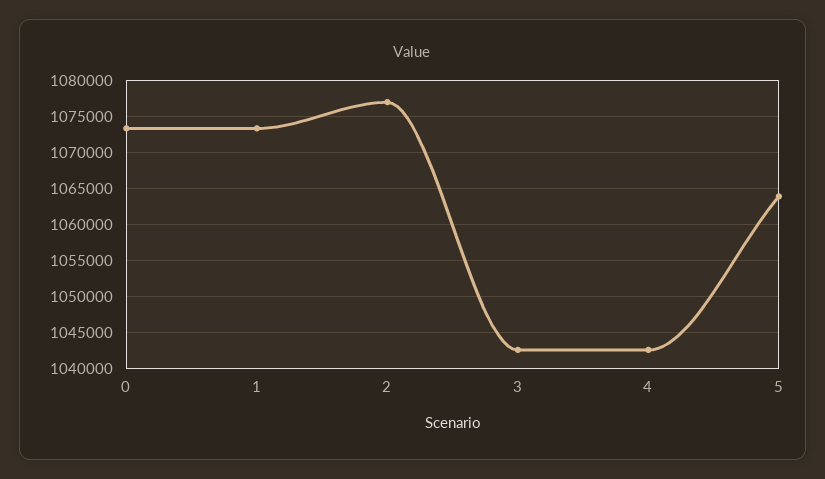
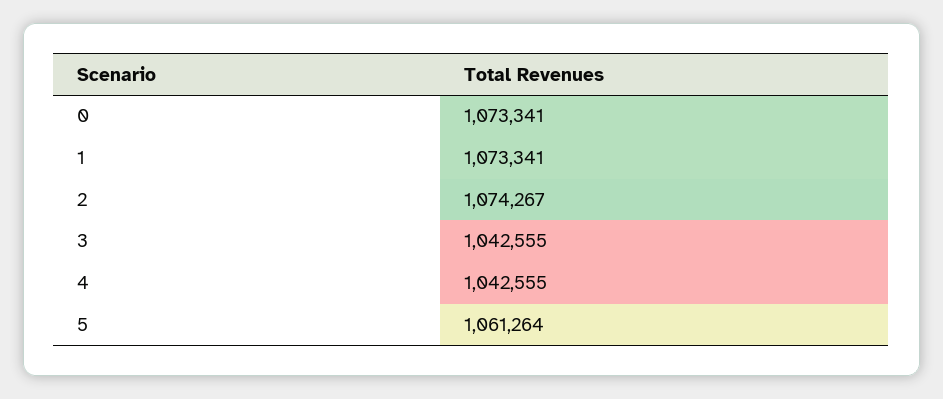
2: 1077000 -> 1074267
5: 1064000 -> 1061264

